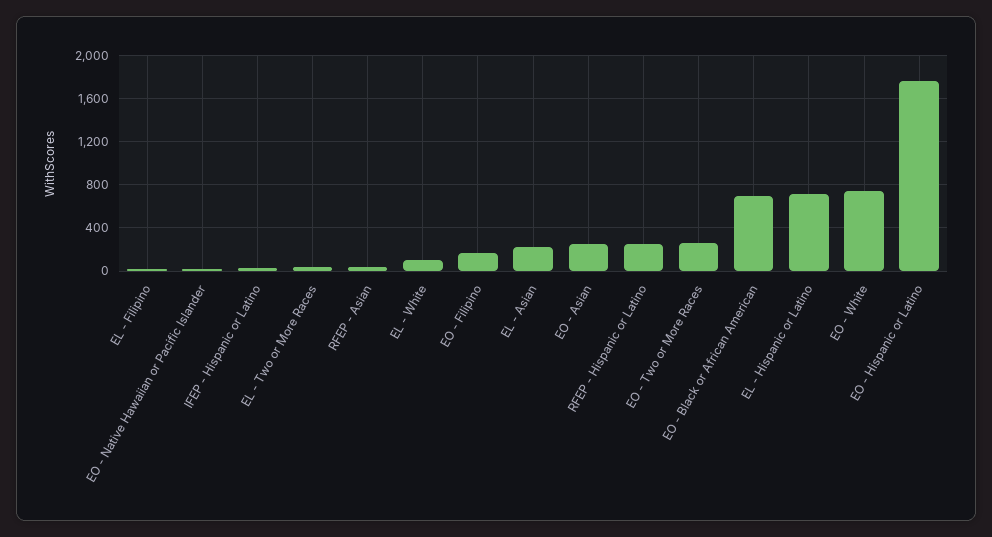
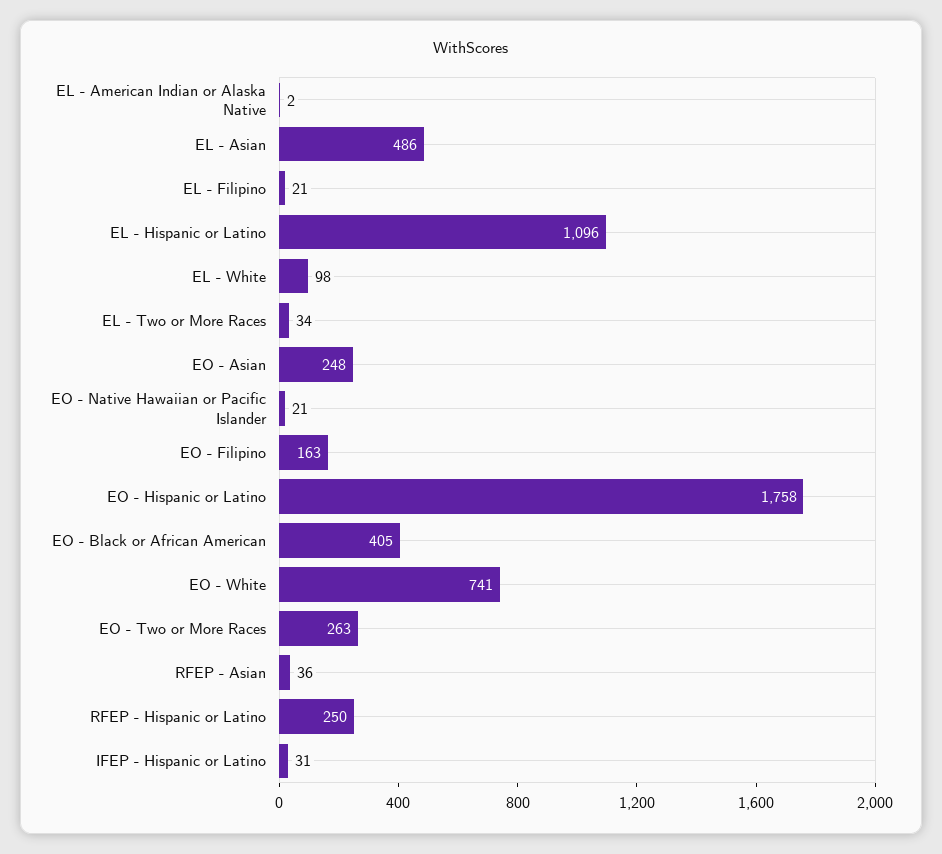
EL - Asian: 200 -> 486
EO - Black or African American: 700 -> 405
EL - Hispanic or Latino: 700 -> 1096
EL - American Indian or Alaska Native: none -> 2

